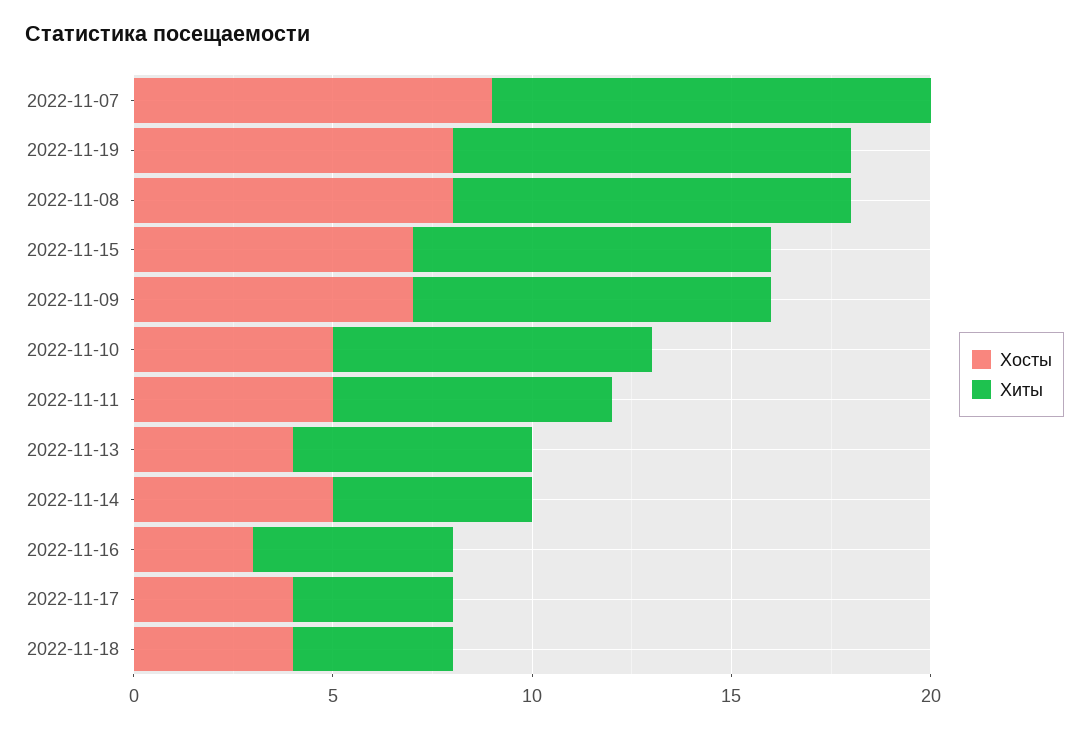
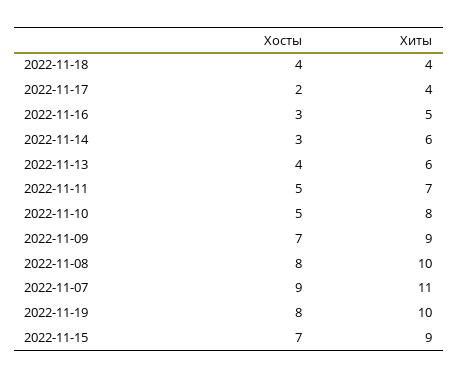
Хосты, 2022-11-14: 5 -> 3
Хиты, 2022-11-14: 5 -> 6
Хосты, 2022-11-17: 4 -> 2

